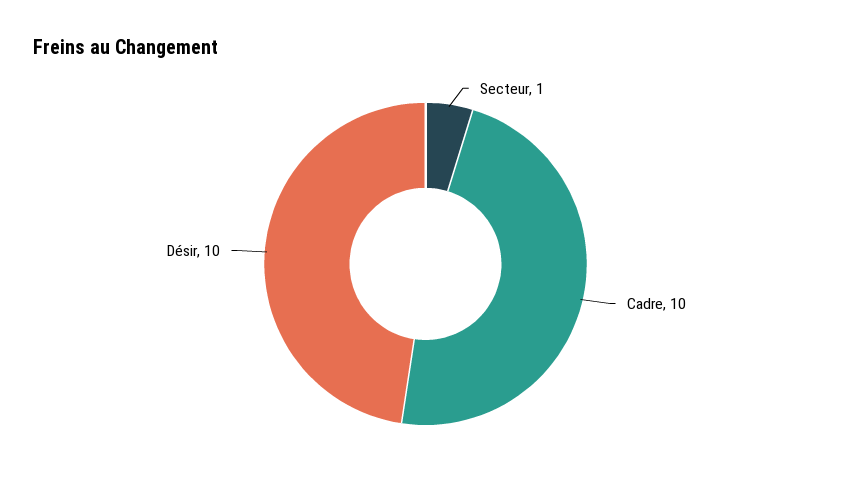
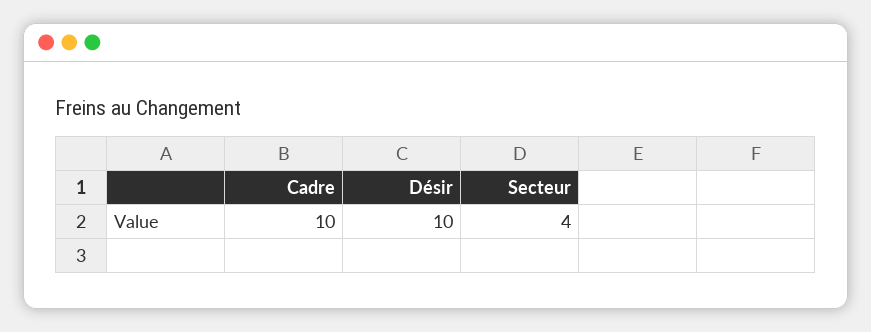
Secteur: 1 -> 4

